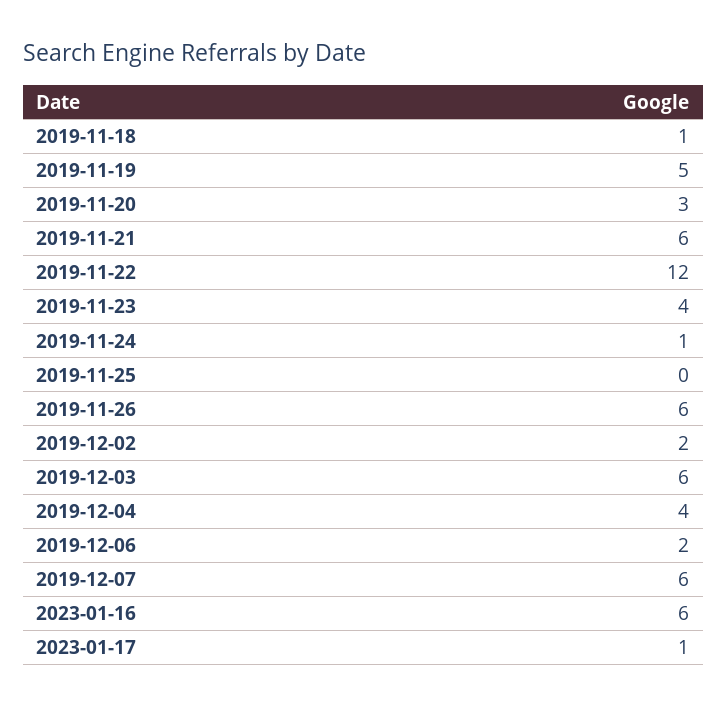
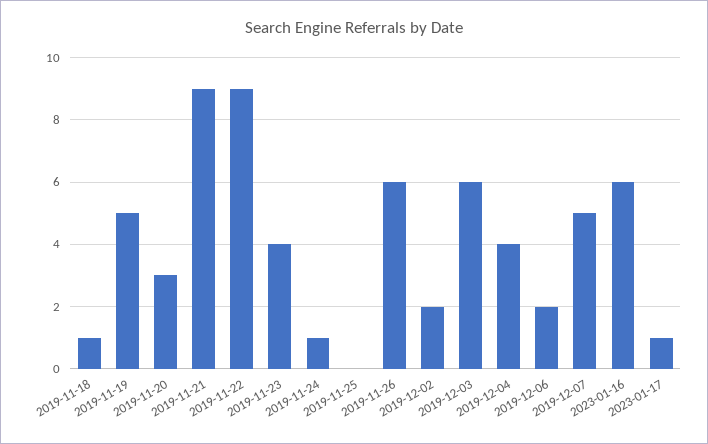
2019-11-21: 6 -> 9
2019-11-22: 12 -> 9
2019-12-07: 6 -> 5

